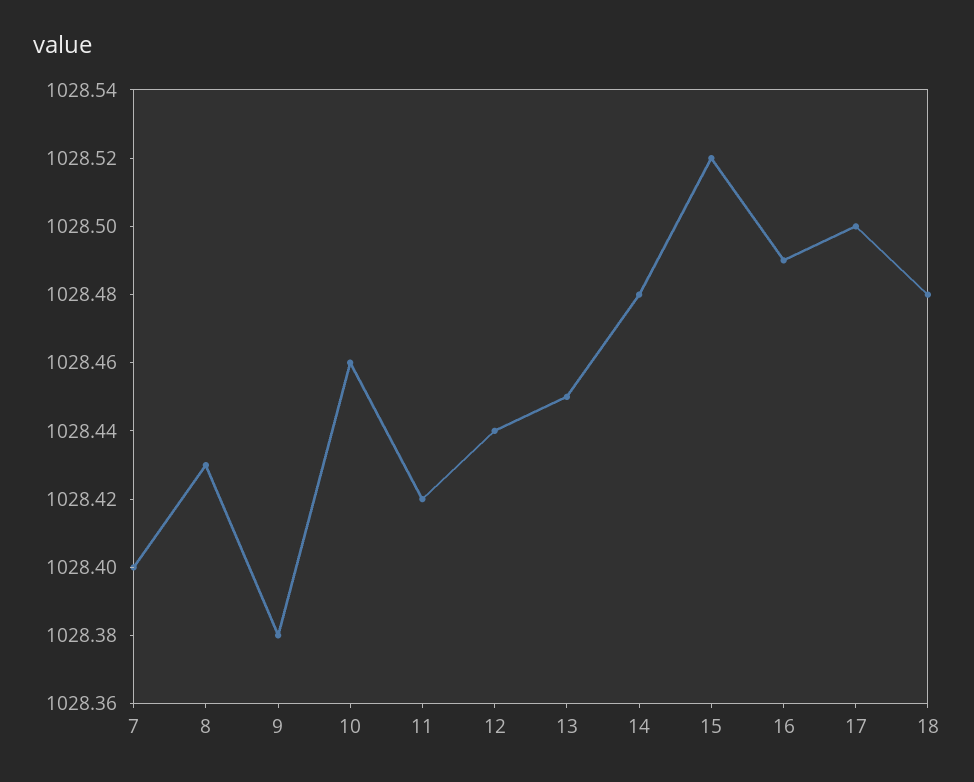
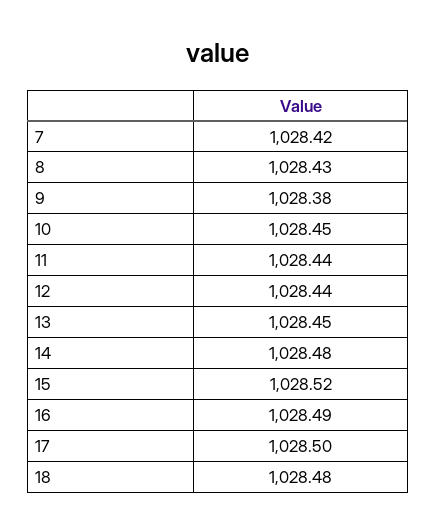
7: 1028.4 -> 1028.42
10: 1028.46 -> 1028.45
11: 1028.42 -> 1028.44

